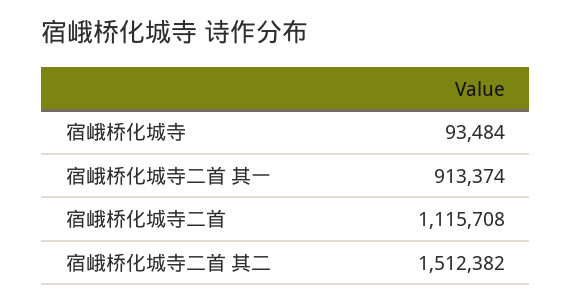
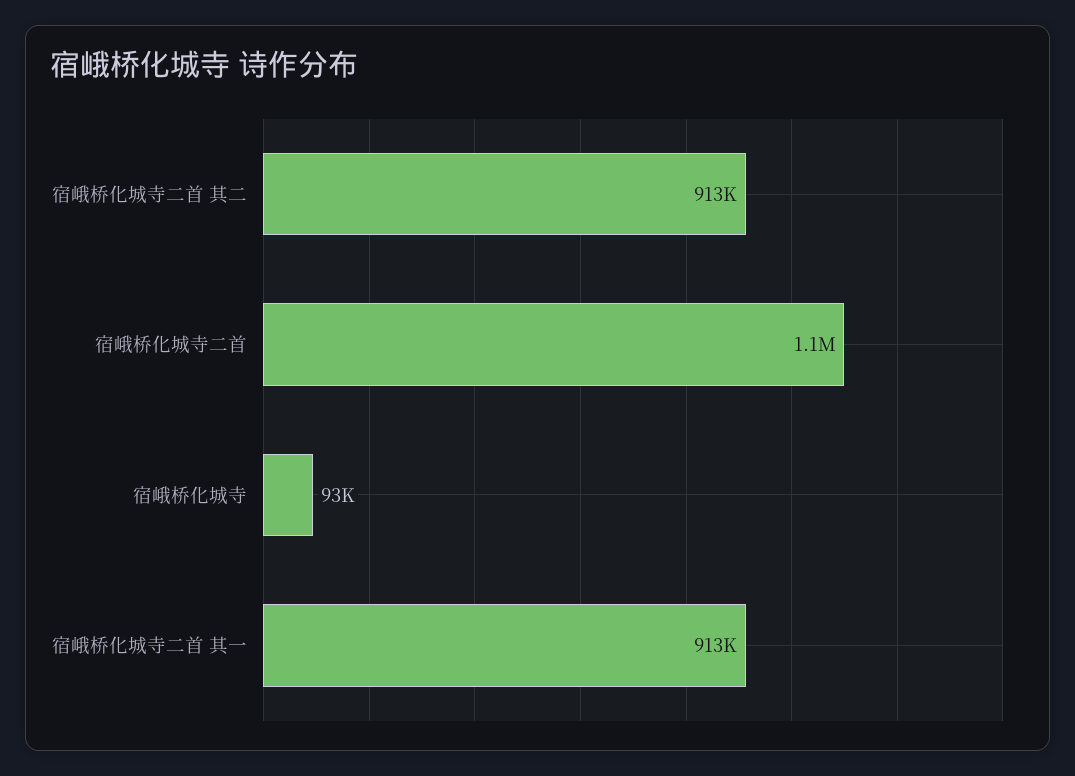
宿峨桥化城寺二首 其二: 1512382 -> 913000

